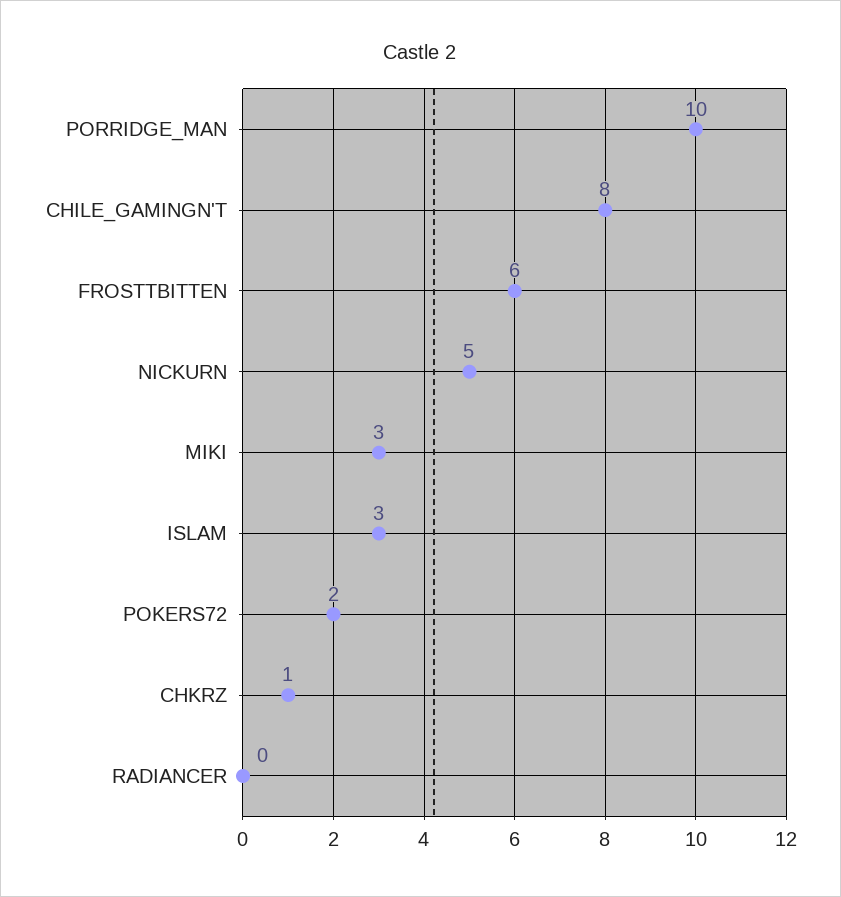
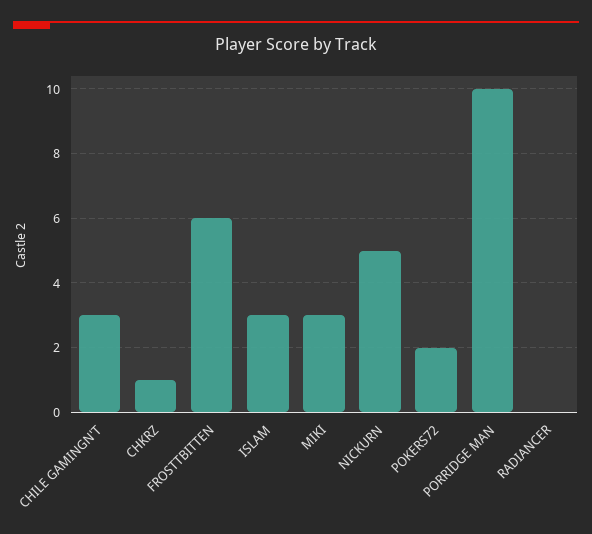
CHILE_GAMINGN'T: 8 -> 3

